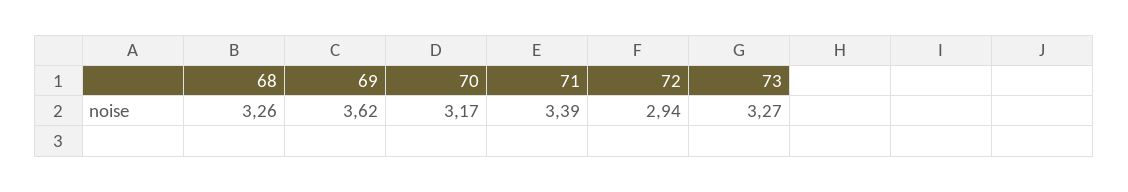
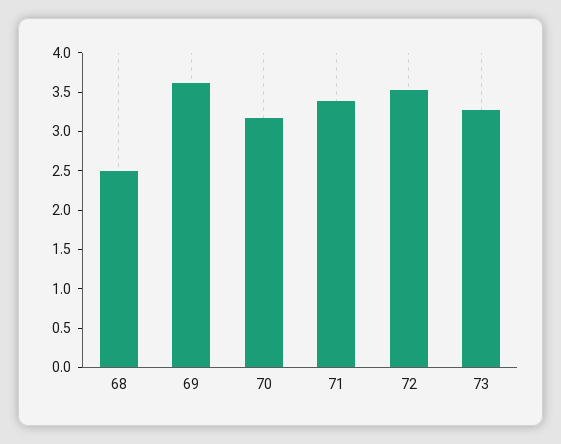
68: 3.26 -> 2.5
72: 2.94 -> 3.5

